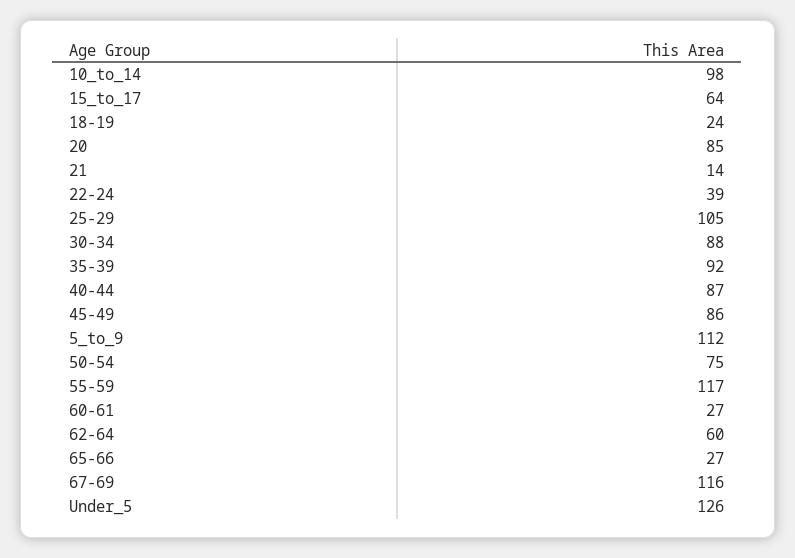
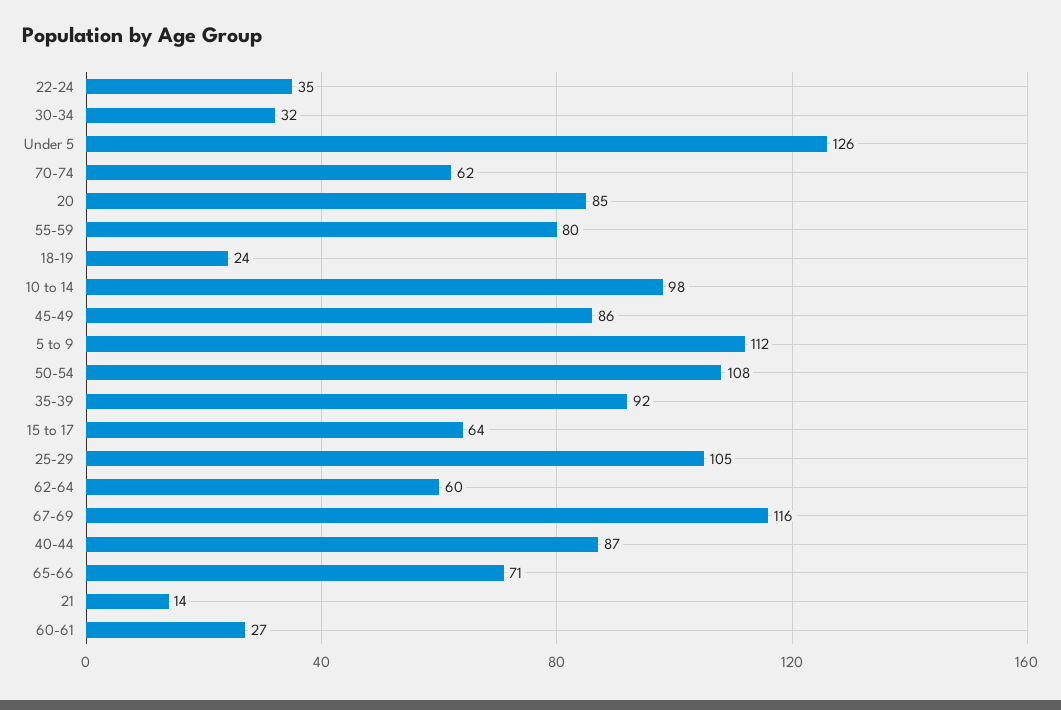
22-24: 39 -> 35
30-34: 88 -> 32
50-54: 75 -> 108
55-59: 117 -> 80
65-66: 27 -> 71
70-74: none -> 62

